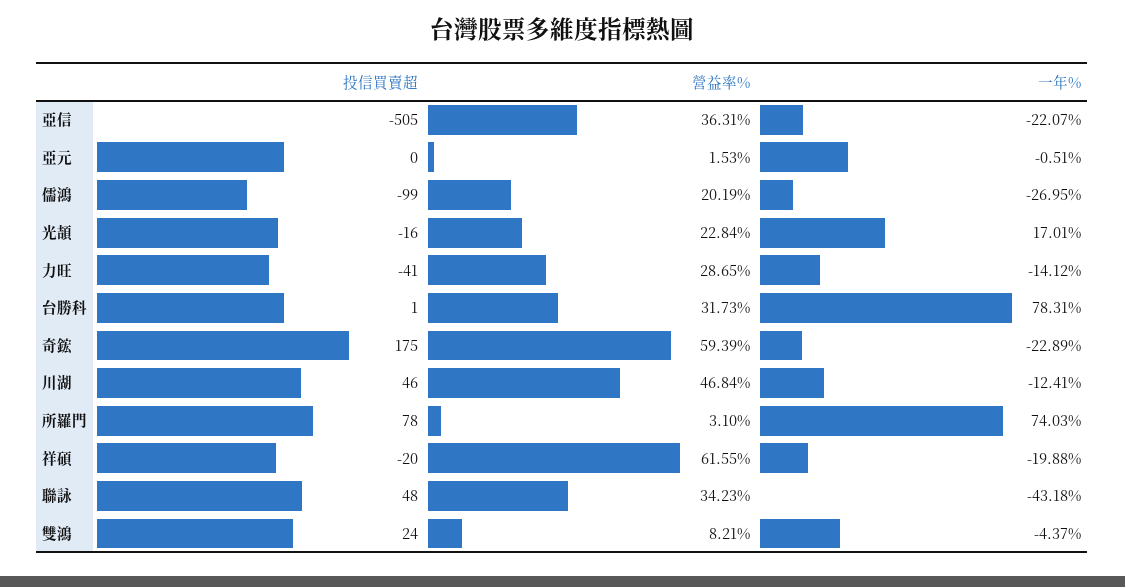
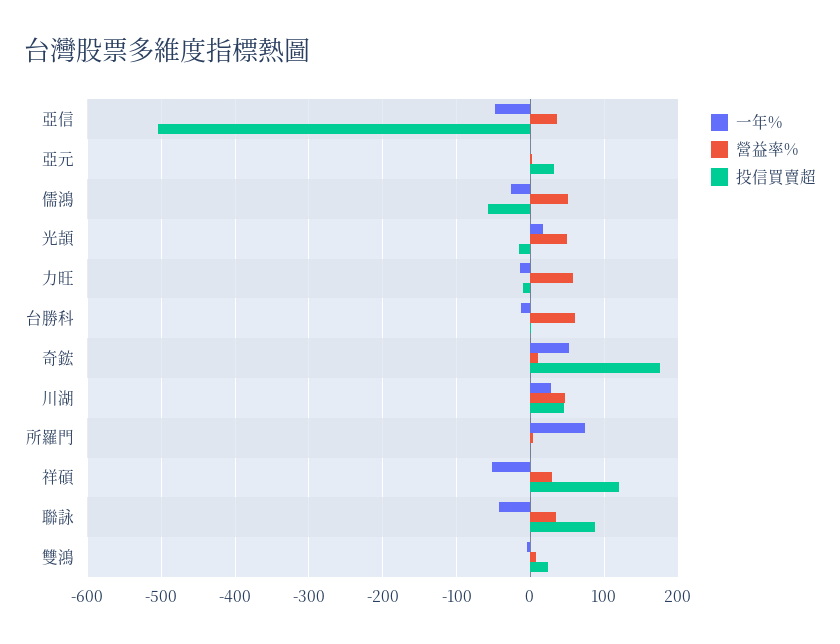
一年%, 亞信: -22.07 -> -50
投信買賣超, 亞元: 0 -> 30
投信買賣超, 儒鴻: -99 -> -60
營益率%, 儒鴻: 20.19 -> 50
營益率%, 光頡: 22.84 -> 50
投信買賣超, 力旺: -41 -> -10
營益率%, 力旺: 28.65 -> 60
營益率%, 台勝科: 31.73 -> 60
一年%, 台勝科: 78.31 -> -10
營益率%, 奇鋐: 59.39 -> 10
一年%, 奇鋐: -22.89 -> 50
一年%, 川湖: -12.41 -> 30
投信買賣超, 所羅門: 78 -> 0
投信買賣超, 祥碩: -20 -> 120
營益率%, 祥碩: 61.55 -> 30
一年%, 祥碩: -19.88 -> -50
投信買賣超, 聯詠: 48 -> 90

